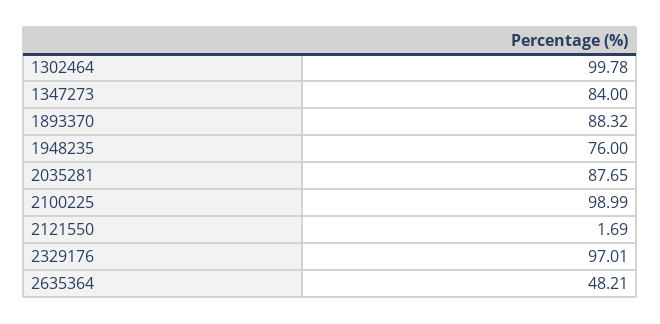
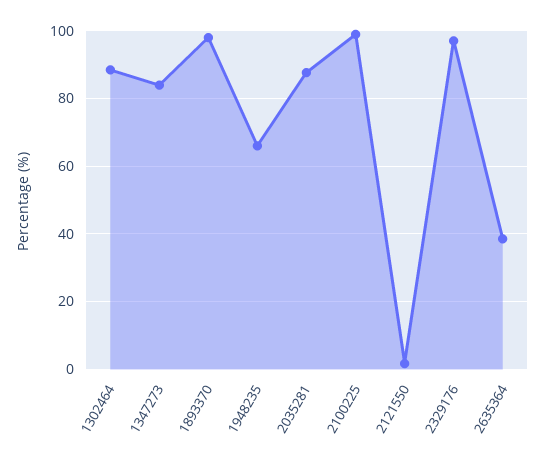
1302464: 99.78 -> 88
1893370: 88.32 -> 98
1948235: 76 -> 66
2635364: 48.21 -> 38

